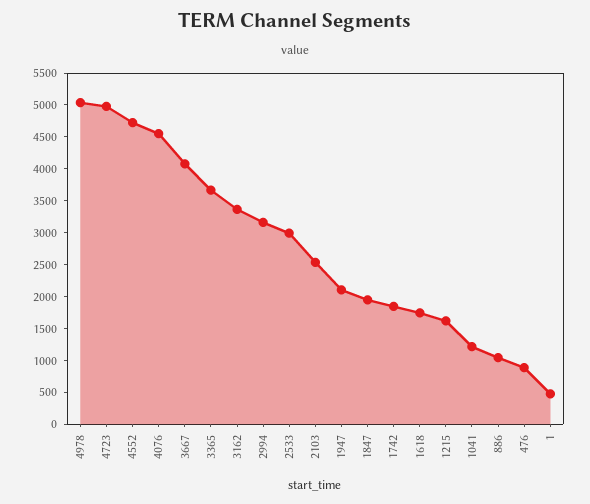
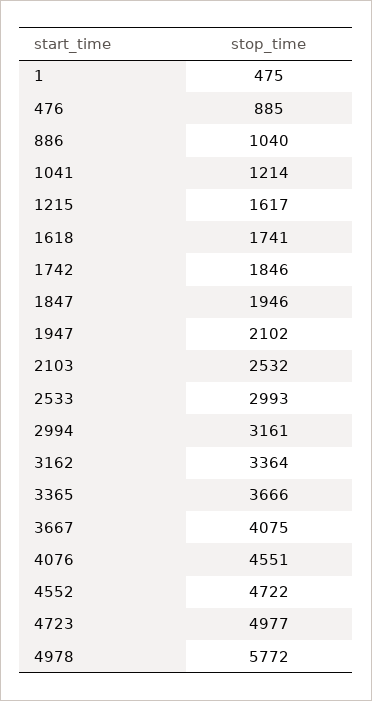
4978: 5000 -> 5772

